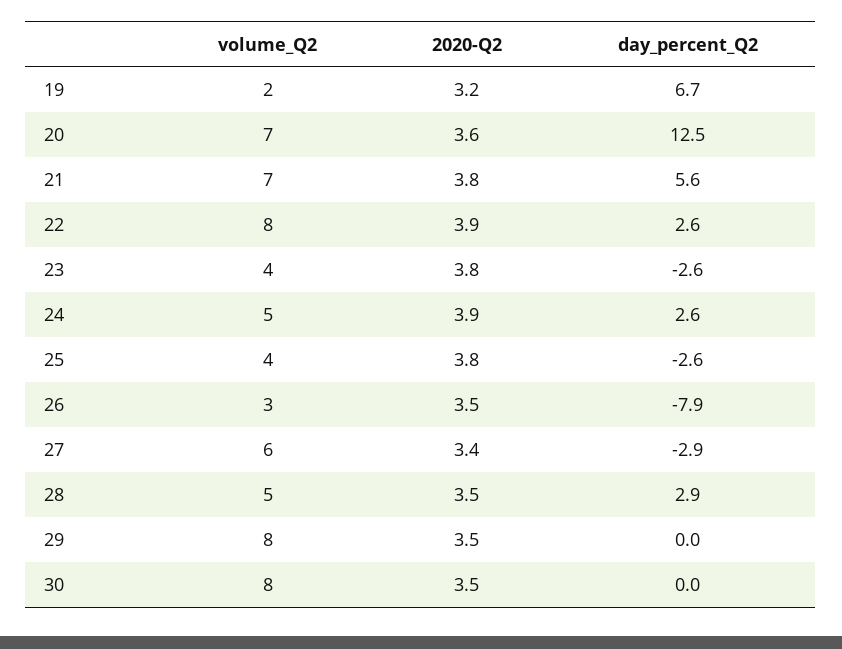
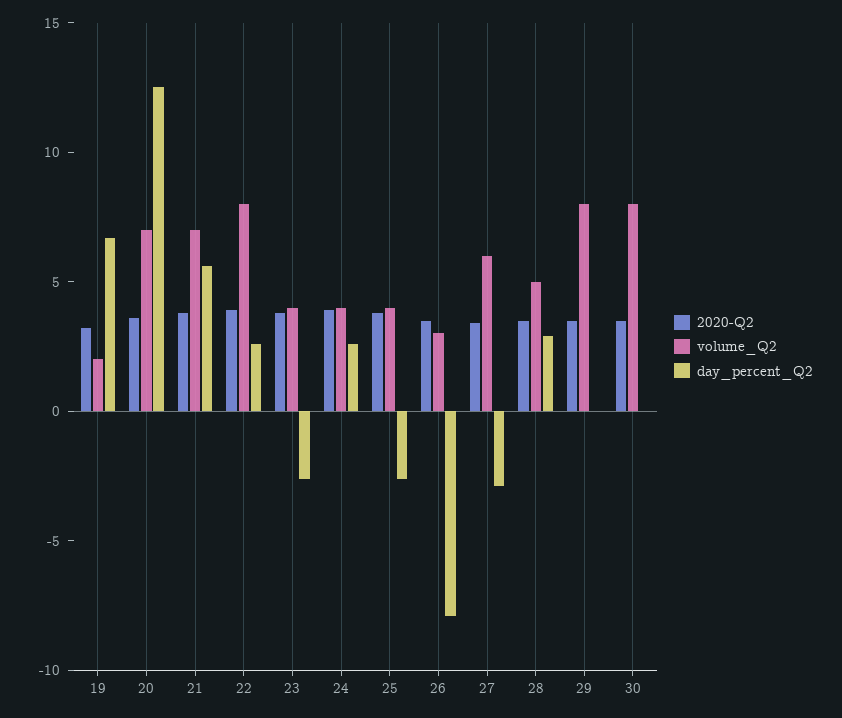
volume_Q2, 24: 5 -> 4

